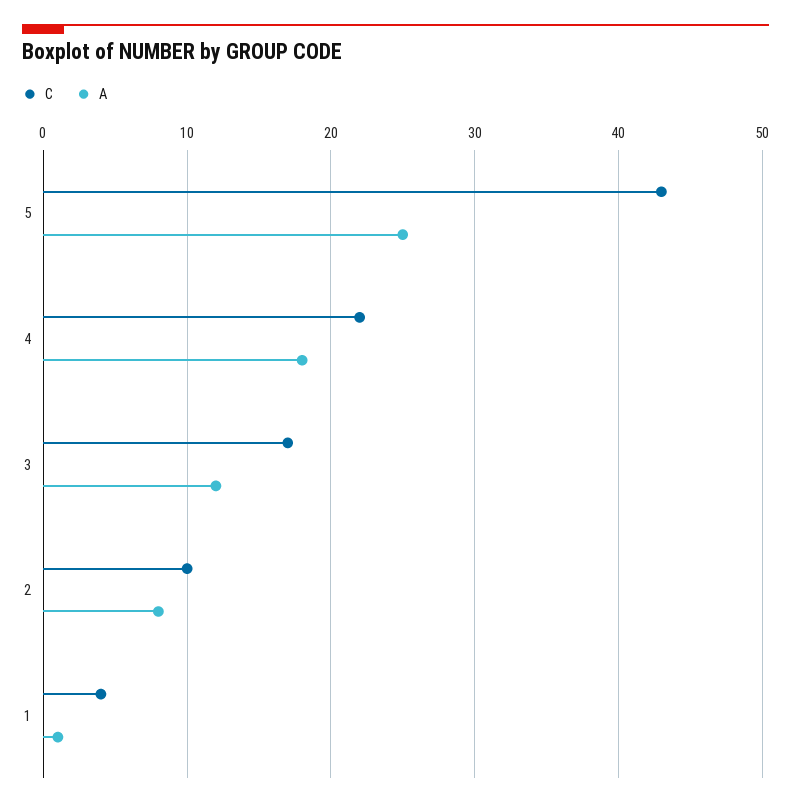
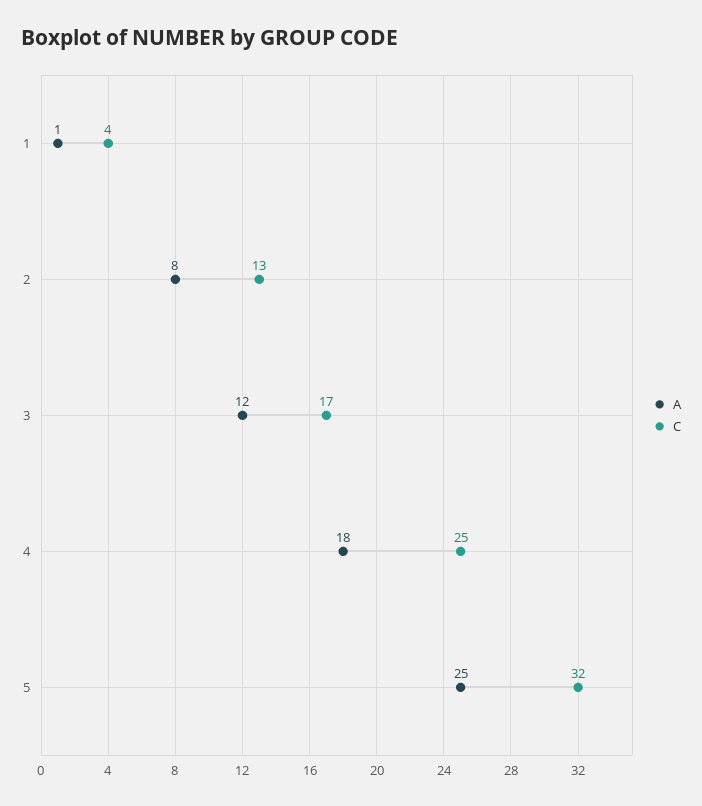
C, 5: 43 -> 32
C, 4: 22 -> 25
C, 2: 10 -> 13

